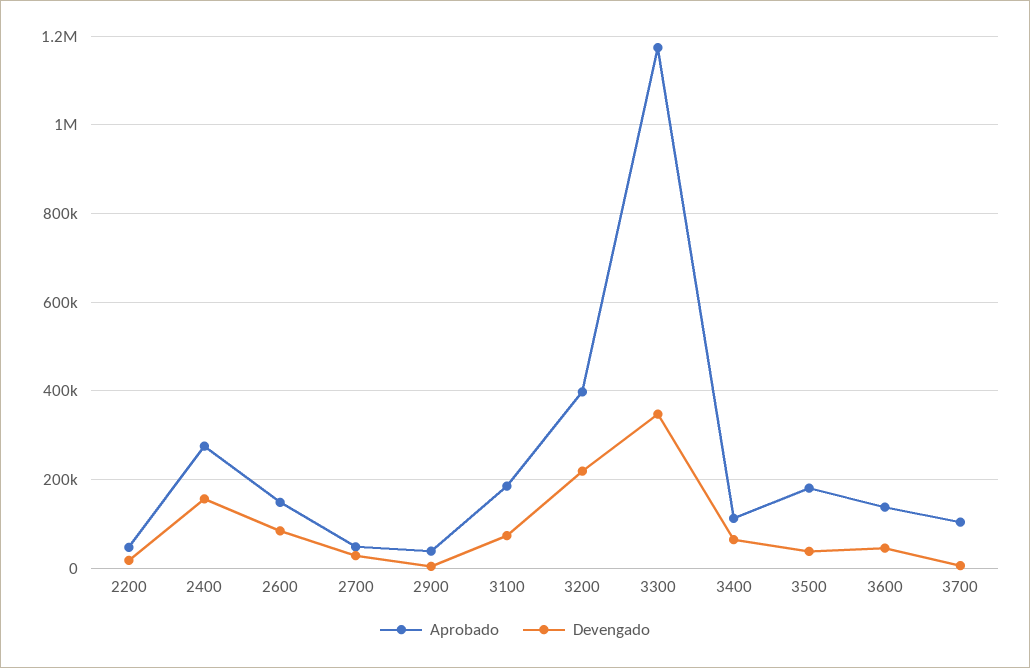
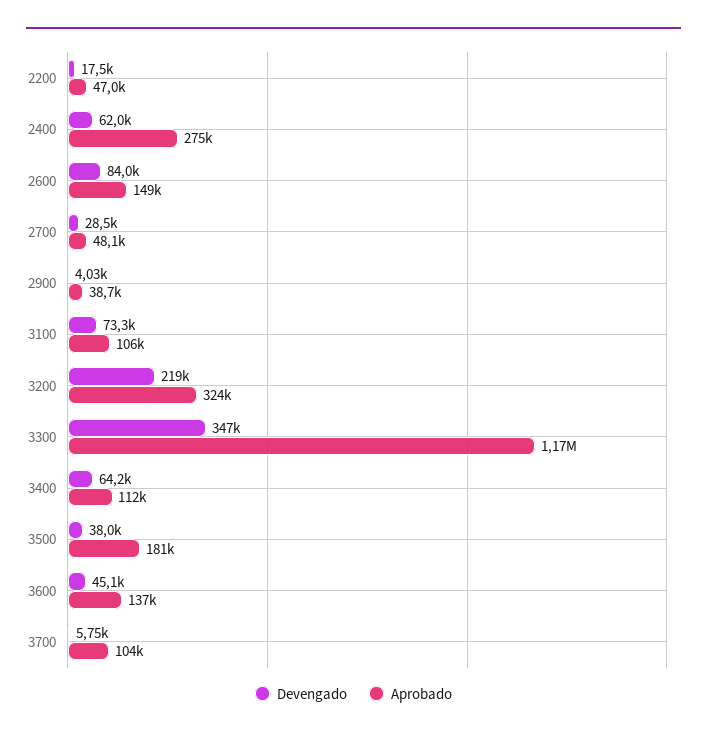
Devengado, 2400: 160000 -> 62000
Aprobado, 3100: 180000 -> 106000
Aprobado, 3200: 400000 -> 324000

